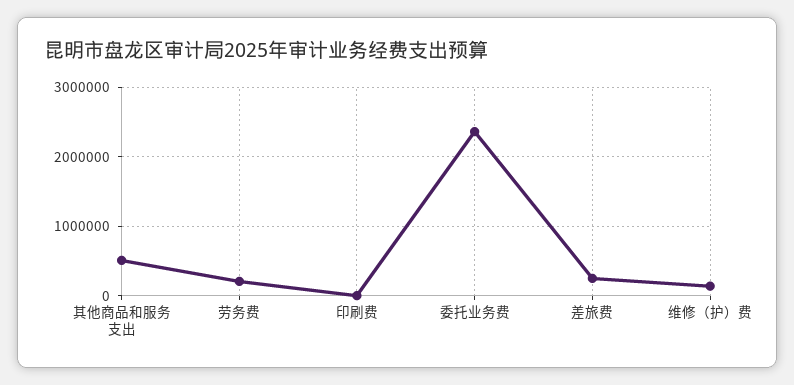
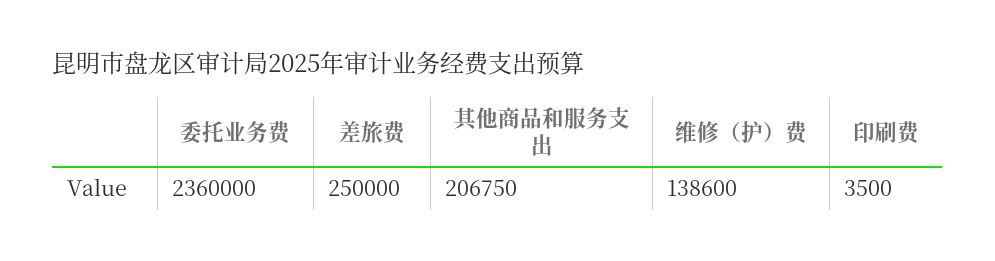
其他商品和服务支出: 500000 -> 206750
劳务费: 200000 -> none

